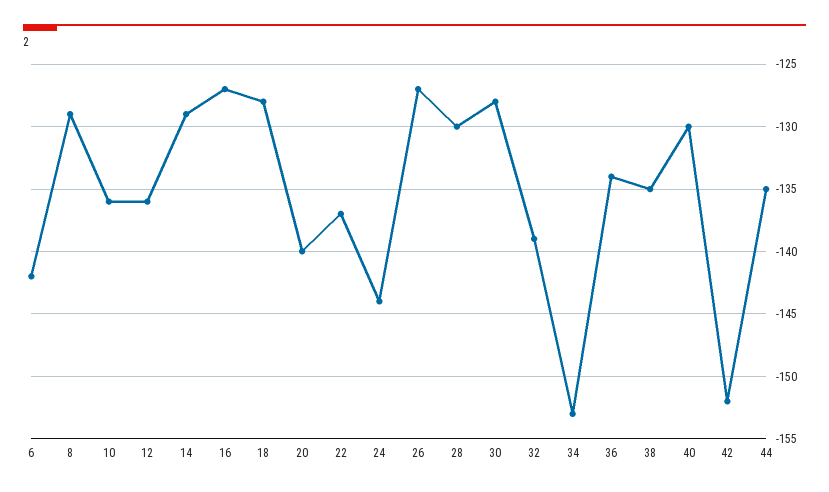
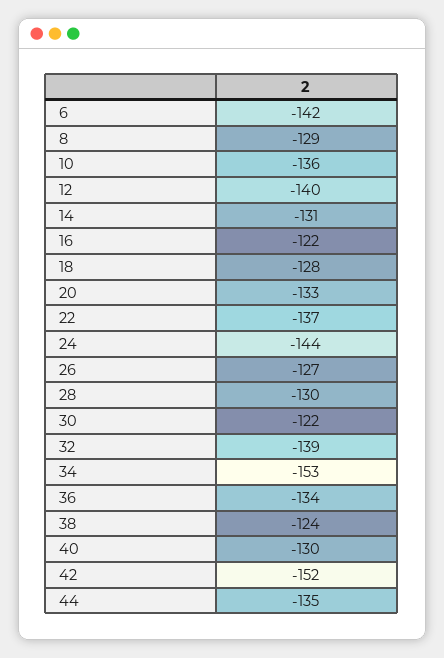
12: -136 -> -140
14: -129 -> -131
16: -127 -> -122
20: -140 -> -133
30: -128 -> -122
38: -135 -> -124

